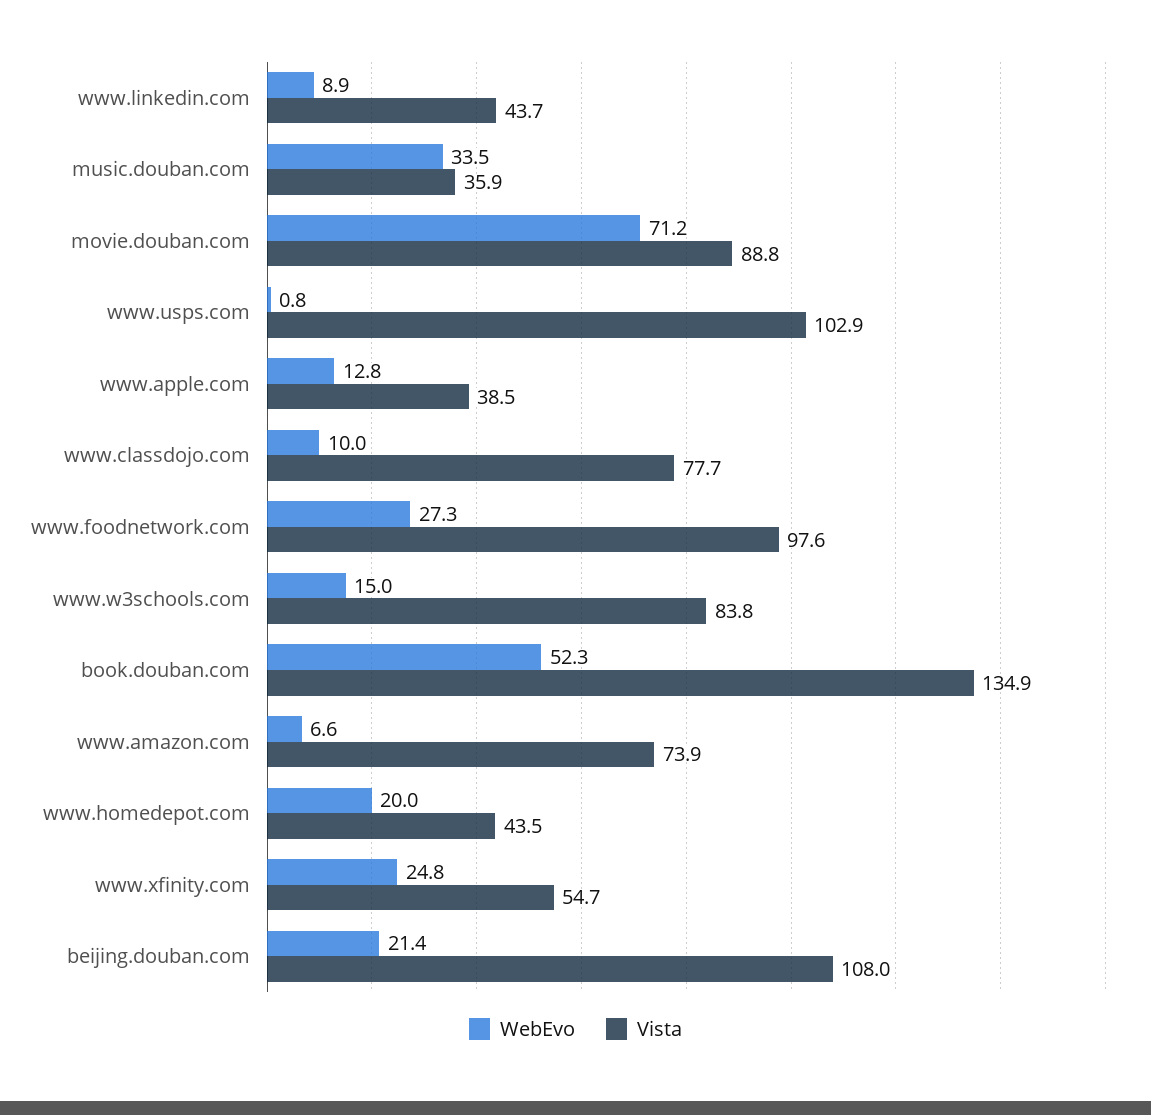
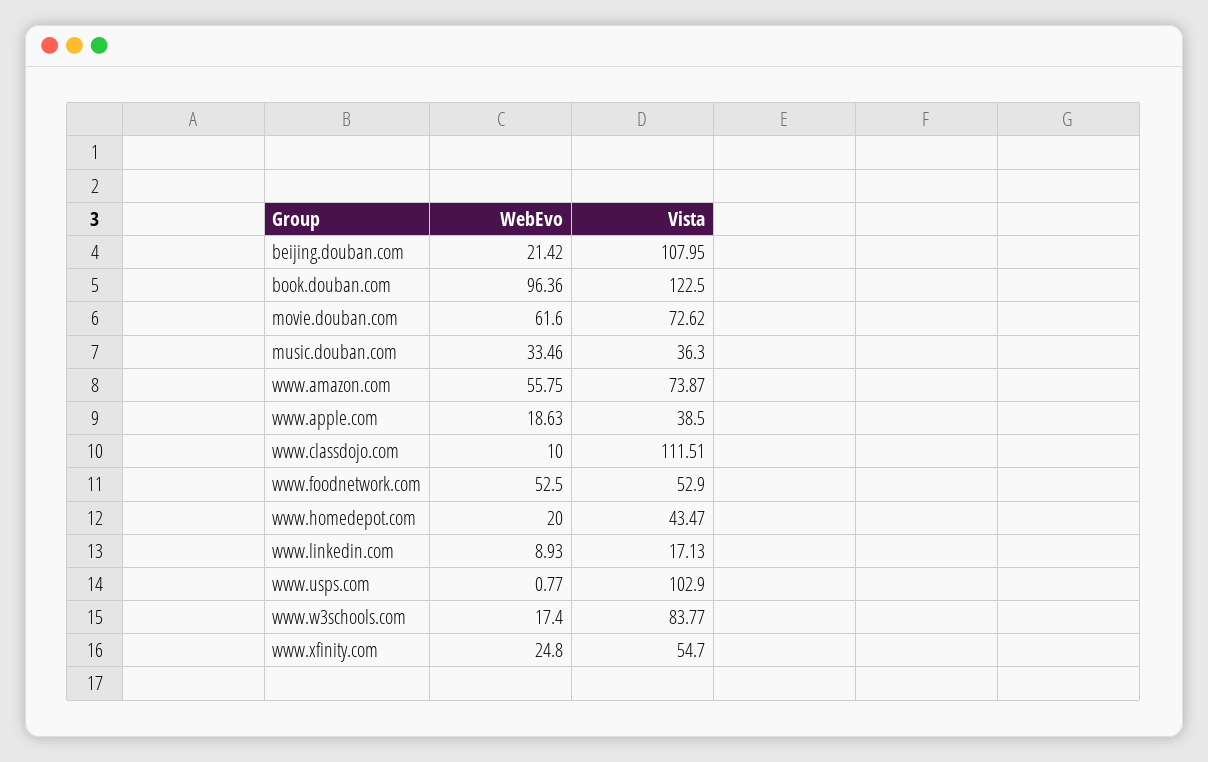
Vista, www.linkedin.com: 43.7 -> 17.13
Vista, music.douban.com: 35.9 -> 36.3
WebEvo, movie.douban.com: 71.2 -> 61.6
Vista, movie.douban.com: 88.8 -> 72.62
WebEvo, www.apple.com: 12.8 -> 18.63
Vista, www.classdojo.com: 77.7 -> 111.51
WebEvo, www.foodnetwork.com: 27.3 -> 52.5
Vista, www.foodnetwork.com: 97.6 -> 52.9
WebEvo, www.w3schools.com: 15 -> 17.4
WebEvo, book.douban.com: 52.3 -> 96.36
Vista, book.douban.com: 134.9 -> 122.5
WebEvo, www.amazon.com: 6.6 -> 55.75

